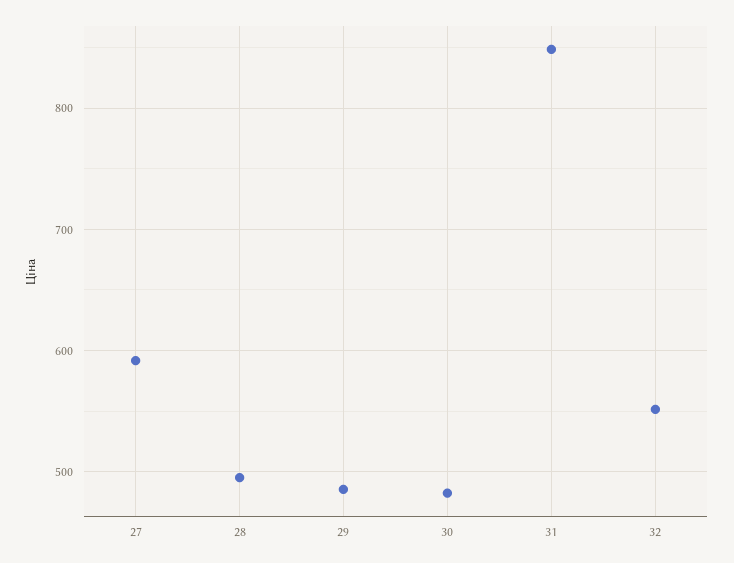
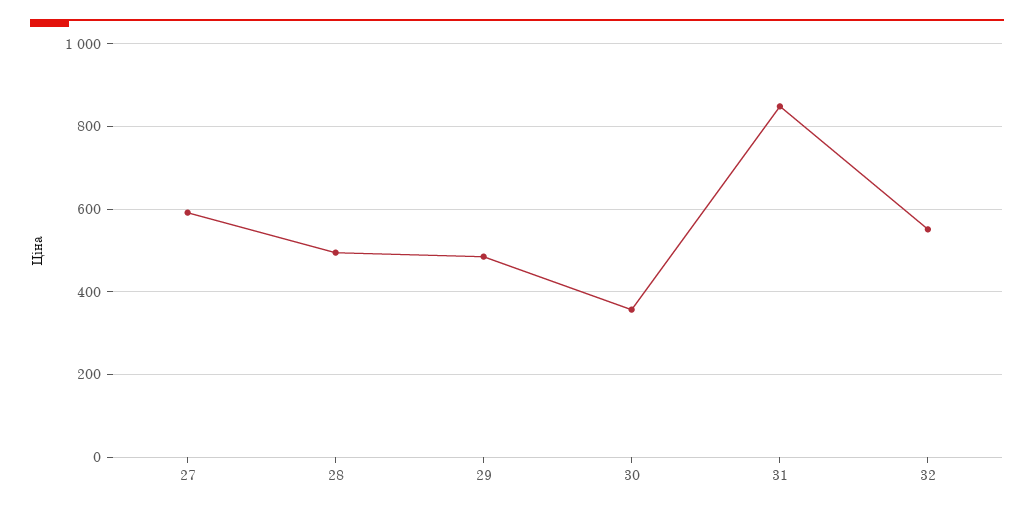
30: 480 -> 360

